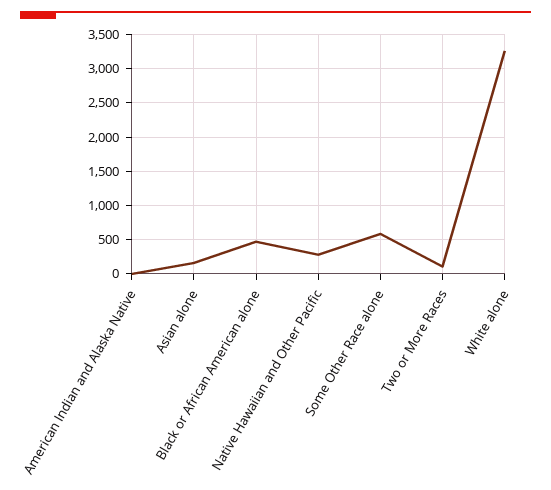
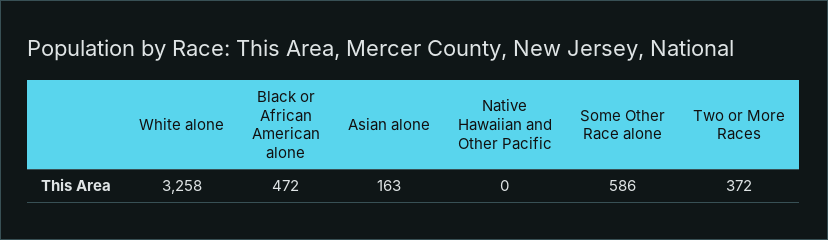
American Indian and Alaska Native: 0 -> none
Native Hawaiian and Other Pacific: 300 -> 0
Two or More Races: 100 -> 372

